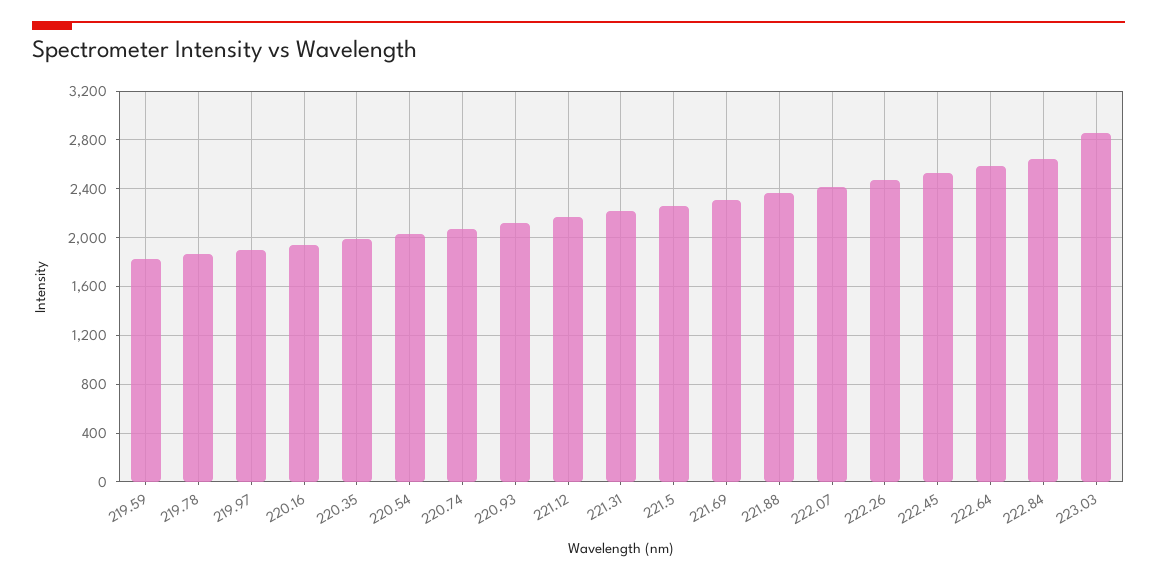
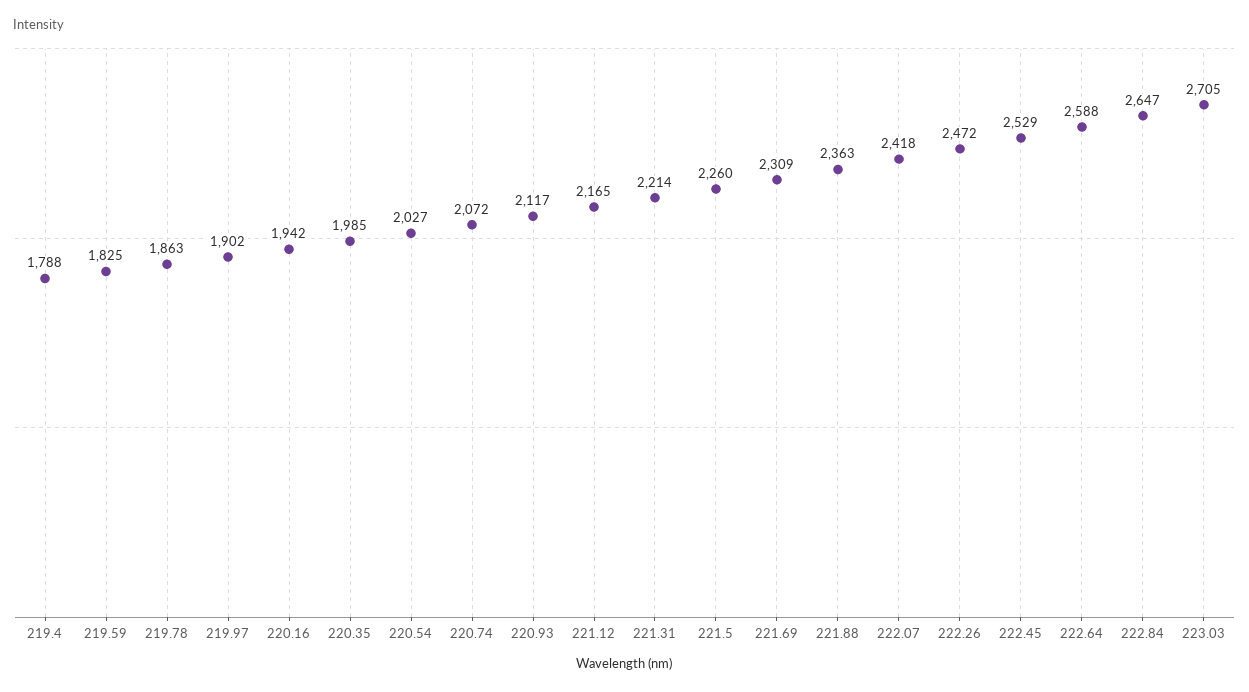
223.03: 2850 -> 2705
219.4: none -> 1788

